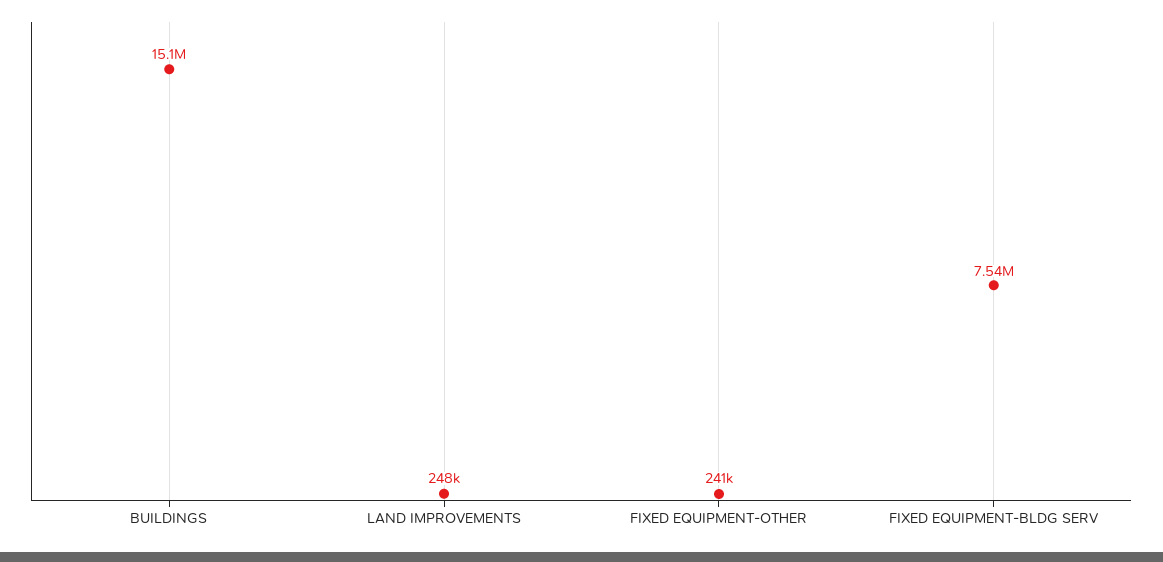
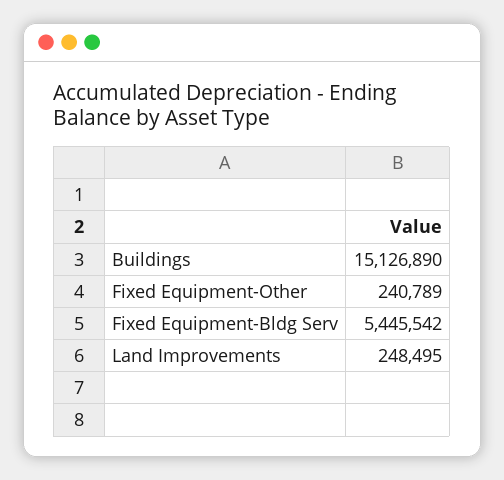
FIXED EQUIPMENT-BLDG SERV: 7540000 -> 5445542

